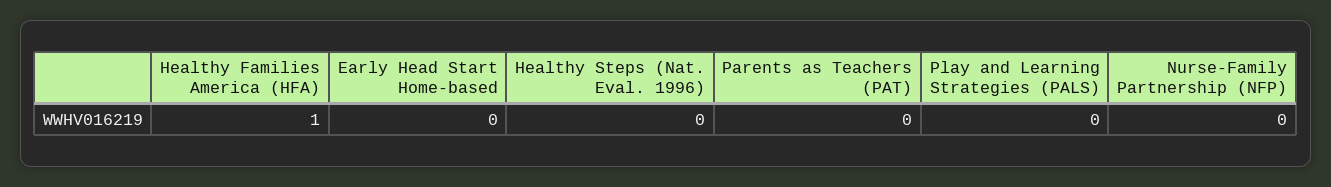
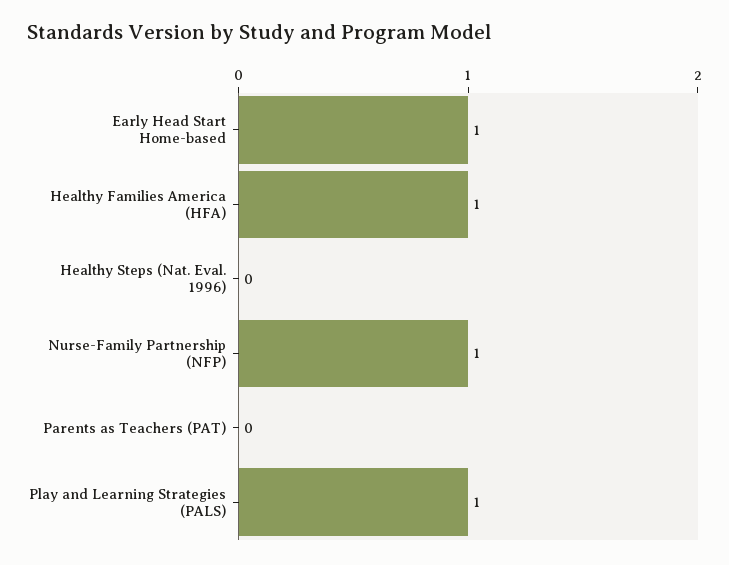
Early Head Start Home-based: 0 -> 1
Play and Learning Strategies (PALS): 0 -> 1
Nurse-Family Partnership (NFP): 0 -> 1

